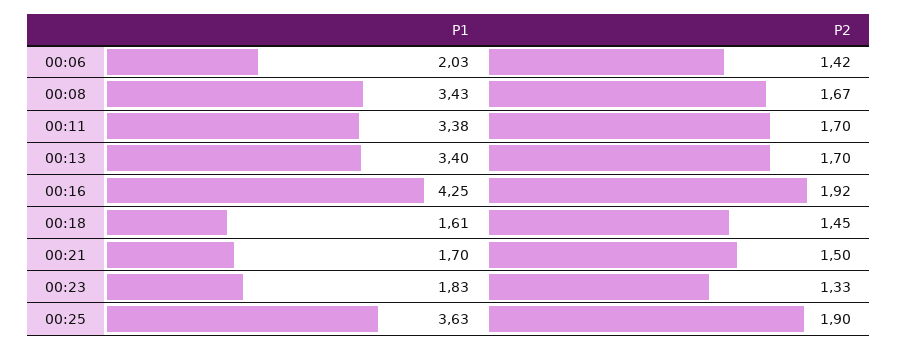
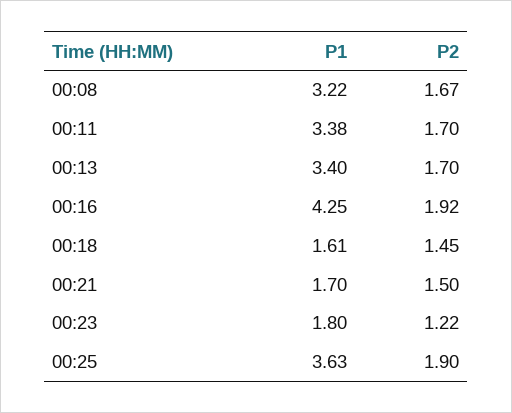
P1, 00:06: 2.03 -> none
P2, 00:06: 1.42 -> none
P1, 00:08: 3.43 -> 3.22
P1, 00:23: 1.83 -> 1.8
P2, 00:23: 1.33 -> 1.22

